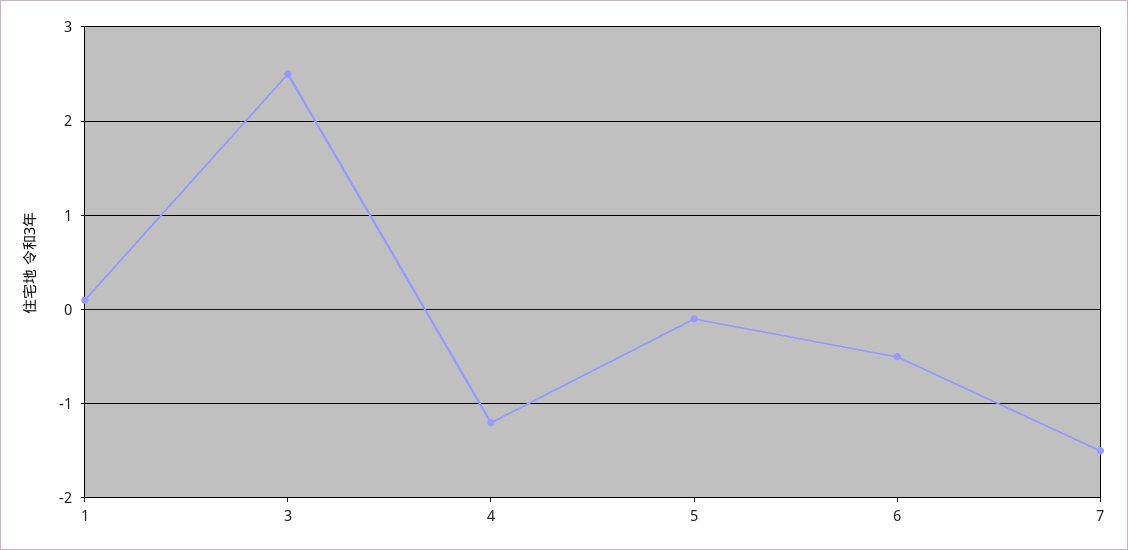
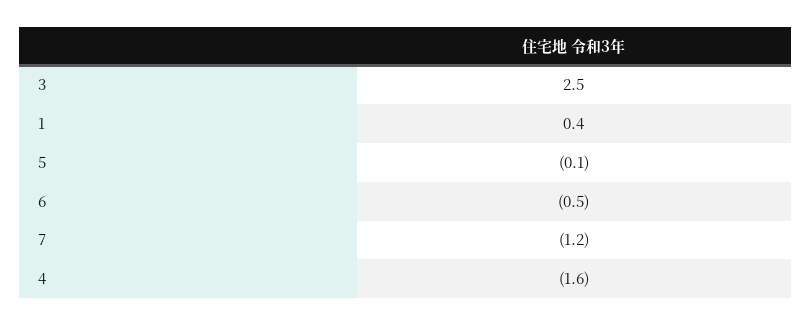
1: 0.1 -> 0.4
4: -1.2 -> -1.6
7: -1.5 -> -1.2

